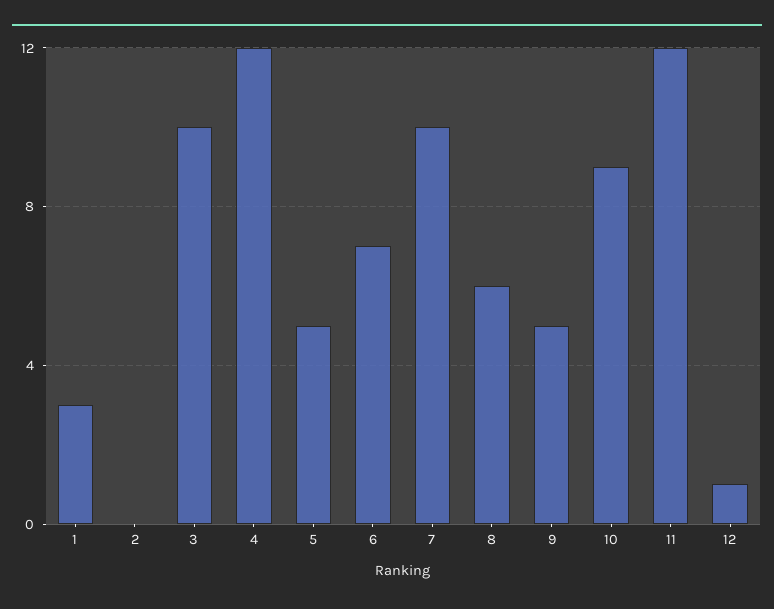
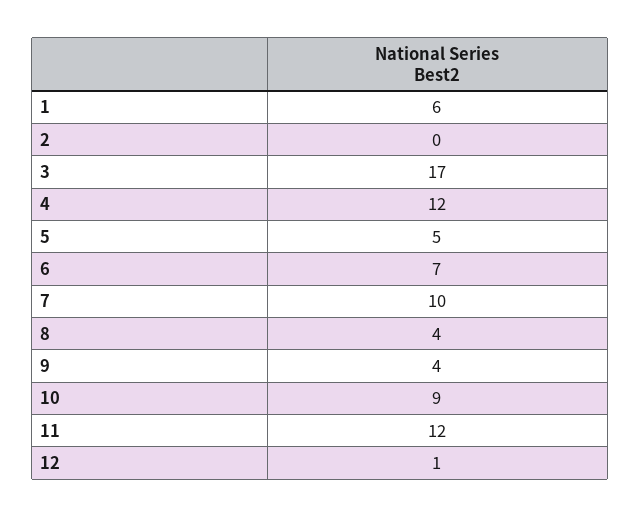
1: 3 -> 6
3: 10 -> 17
8: 6 -> 4
9: 5 -> 4

